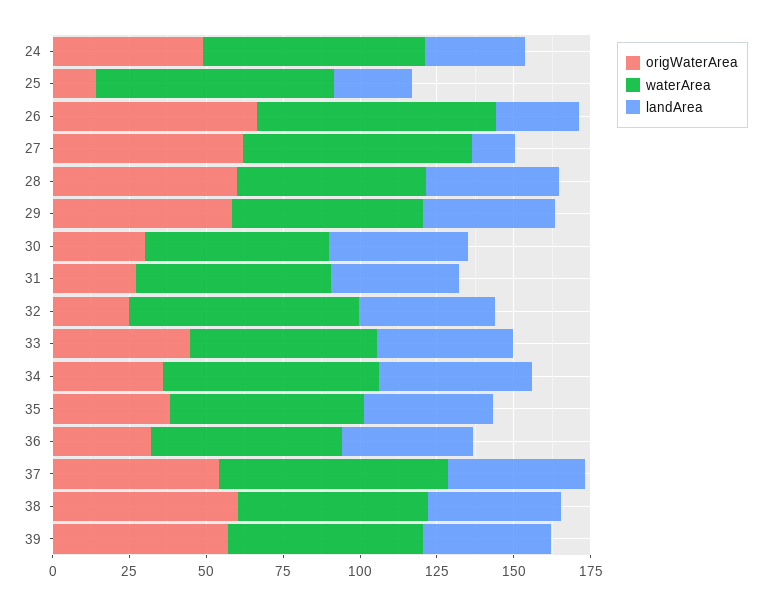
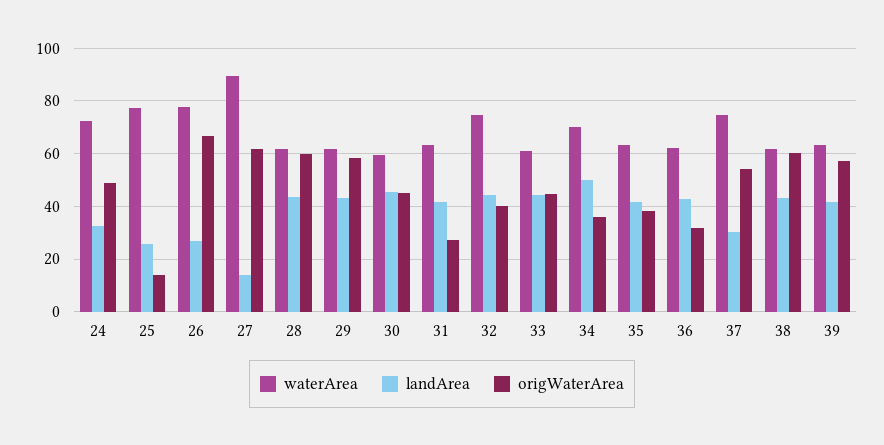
waterArea, 27: 75 -> 90
origWaterArea, 30: 30 -> 45
origWaterArea, 32: 25 -> 40
landArea, 37: 45 -> 30

